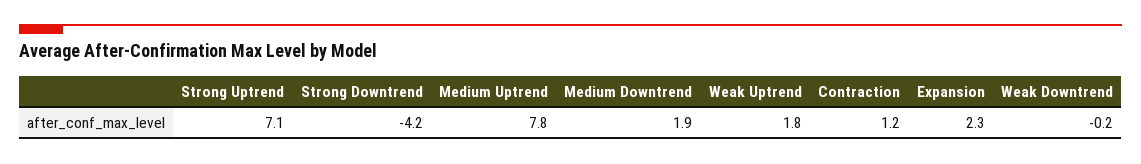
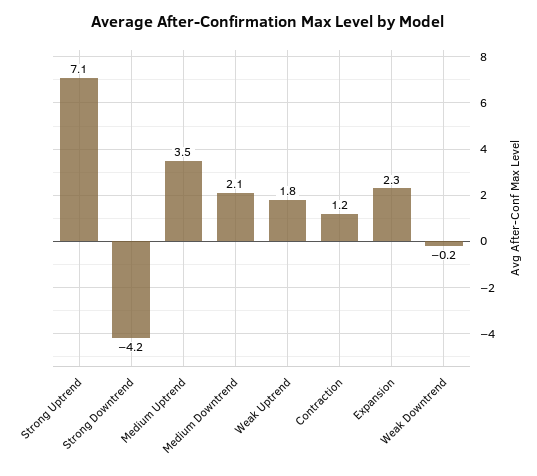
Medium Uptrend: 7.8 -> 3.5
Medium Downtrend: 1.9 -> 2.1

